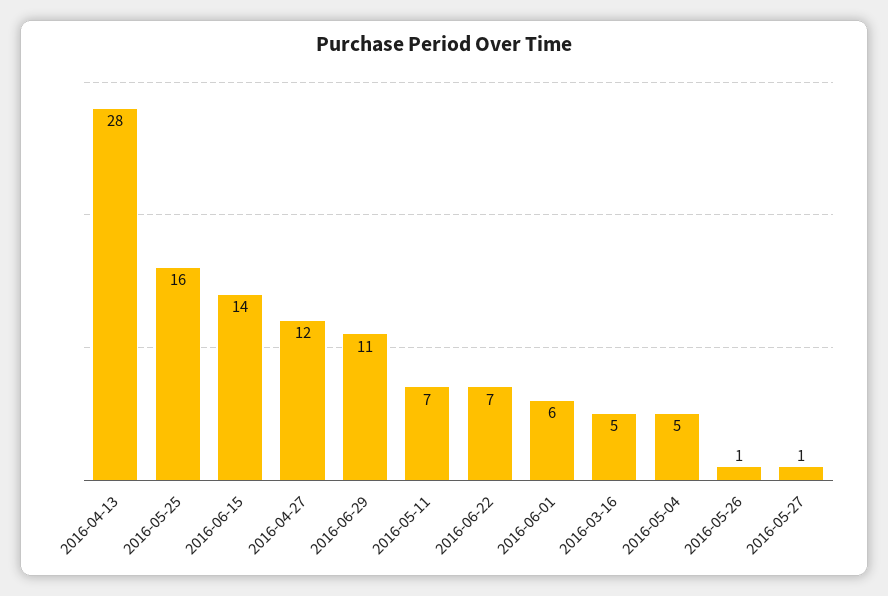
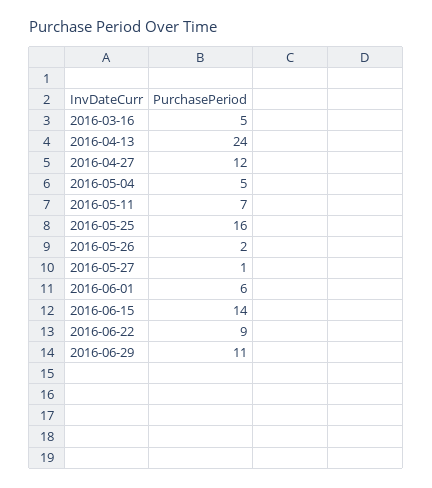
2016-04-13: 28 -> 24
2016-06-22: 7 -> 9
2016-05-26: 1 -> 2

